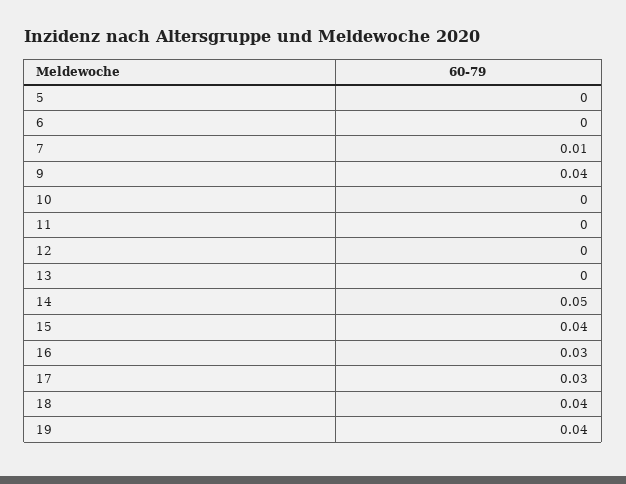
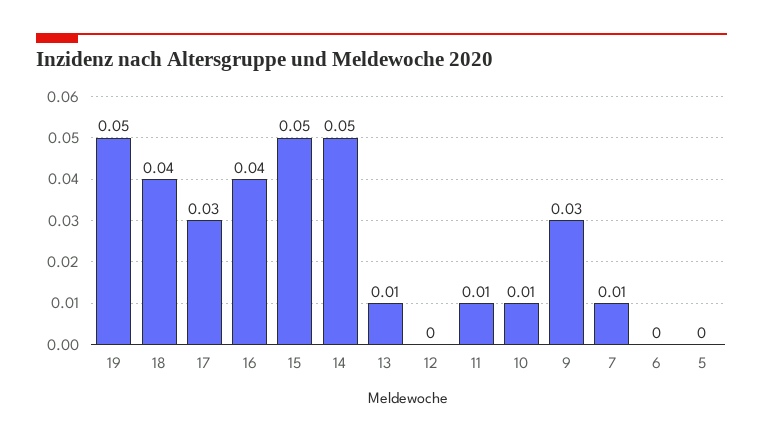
9: 0.04 -> 0.03
10: 0 -> 0.01
11: 0 -> 0.01
13: 0 -> 0.01
15: 0.04 -> 0.05
16: 0.03 -> 0.04
19: 0.04 -> 0.05

